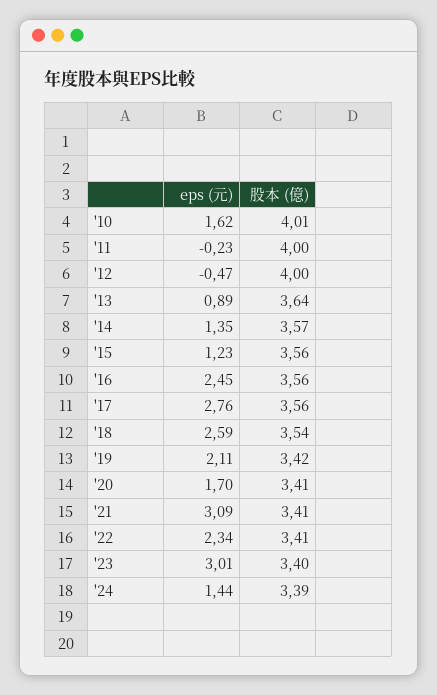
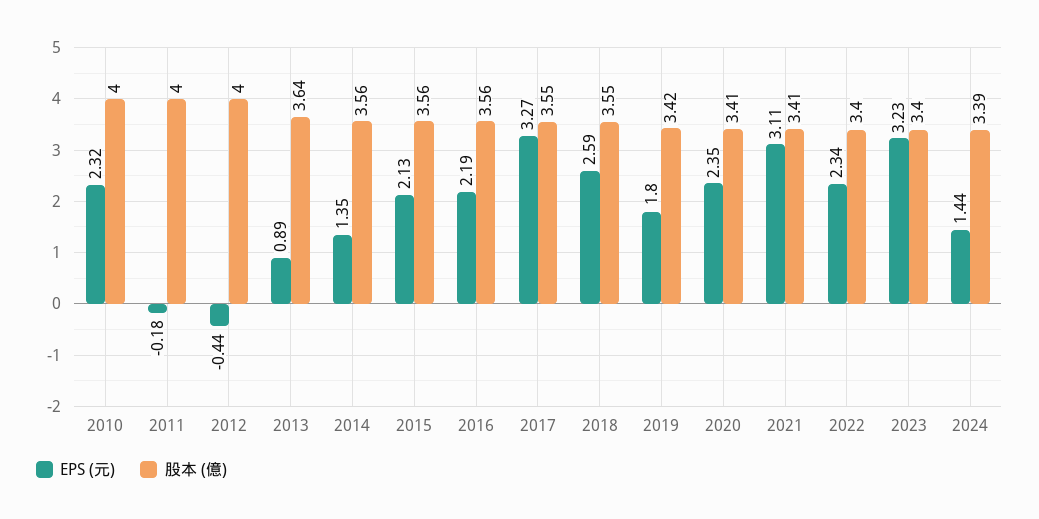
eps (元), '10: 1.62 -> 2.32
股本 (億), '10: 4.01 -> 4
eps (元), '11: -0.23 -> -0.18
eps (元), '12: -0.47 -> -0.44
股本 (億), '14: 3.57 -> 3.56
eps (元), '15: 1.23 -> 2.13
eps (元), '16: 2.45 -> 2.19
eps (元), '17: 2.76 -> 3.27
股本 (億), '17: 3.56 -> 3.55
股本 (億), '18: 3.54 -> 3.55
eps (元), '19: 2.11 -> 1.8
eps (元), '20: 1.7 -> 2.35
eps (元), '21: 3.09 -> 3.11
股本 (億), '22: 3.41 -> 3.4
eps (元), '23: 3.01 -> 3.23

